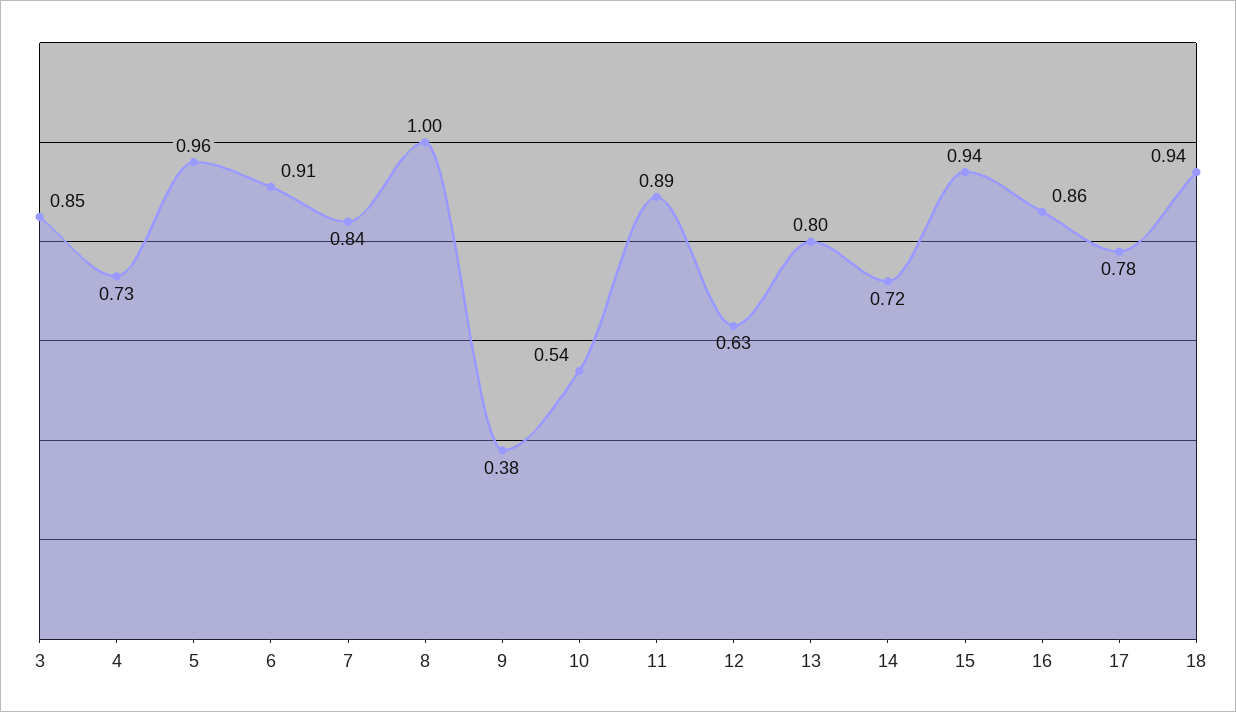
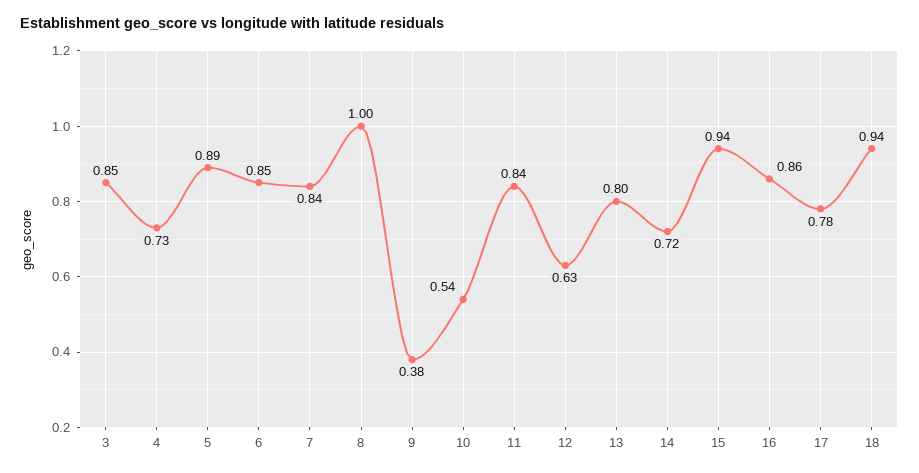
5: 0.96 -> 0.89
6: 0.91 -> 0.85
11: 0.89 -> 0.84

